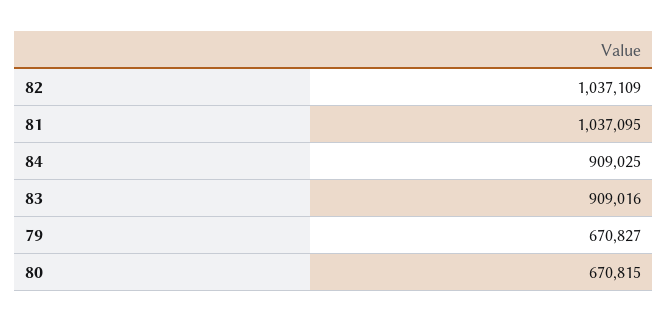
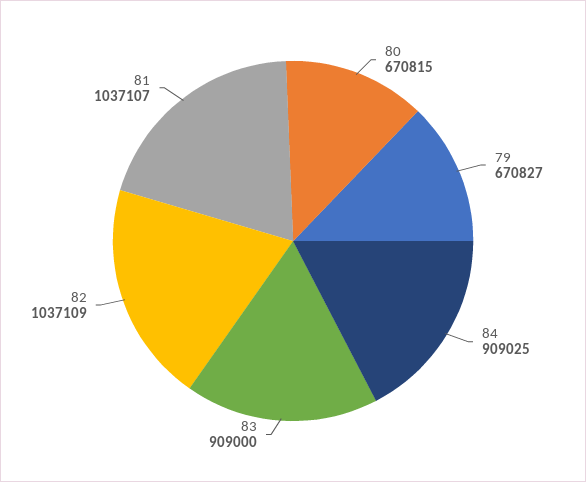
81: 1037095 -> 1037107
83: 909016 -> 909000

